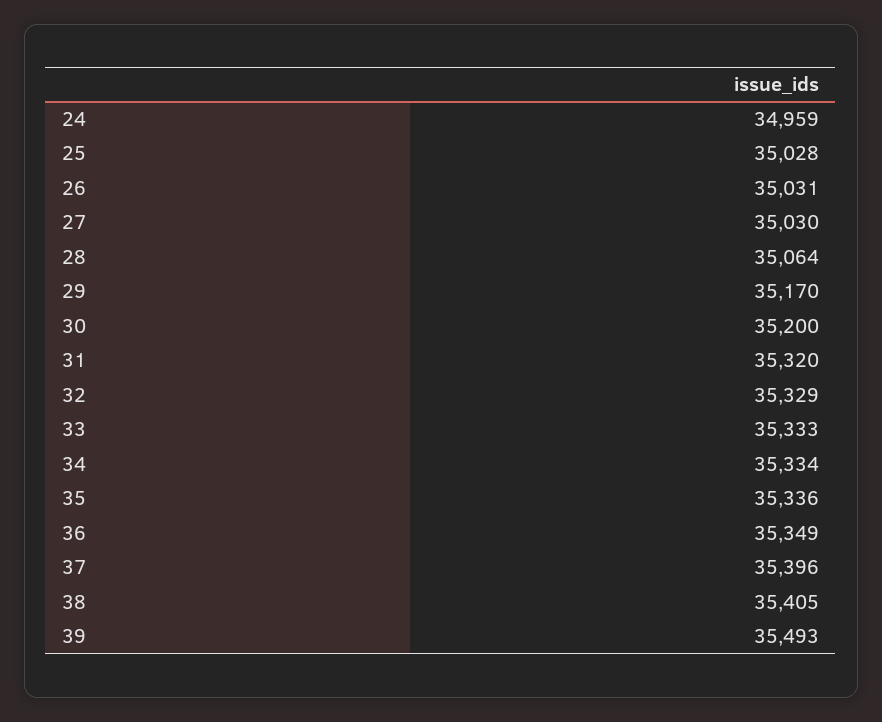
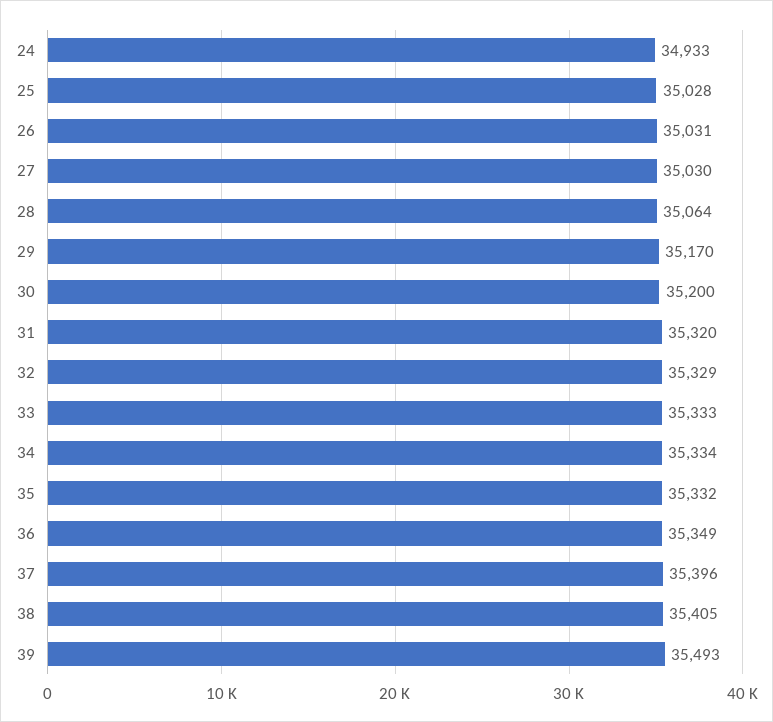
24: 34959 -> 34933
35: 35336 -> 35332

